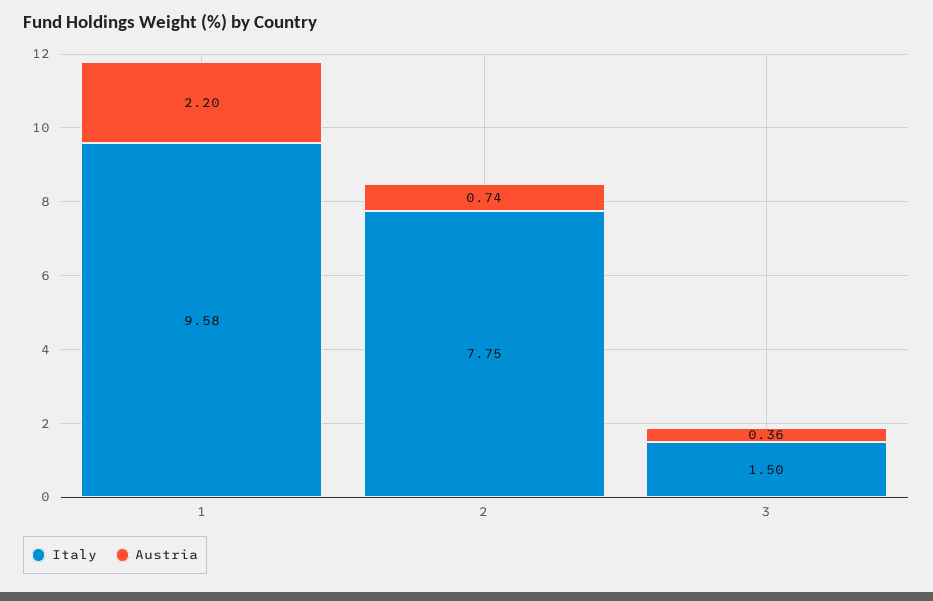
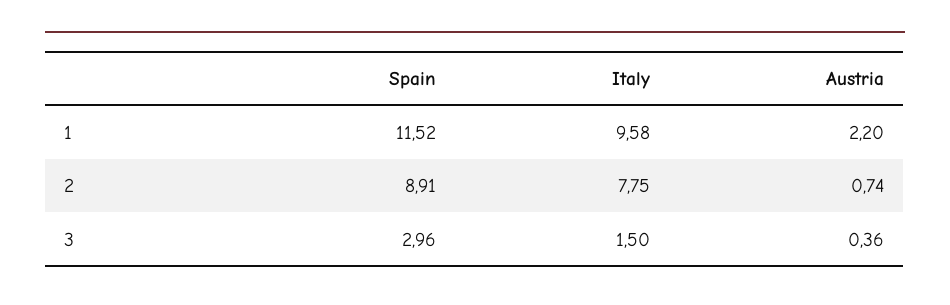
Spain, 1: none -> 11.52
Spain, 2: none -> 8.91
Spain, 3: none -> 2.96

